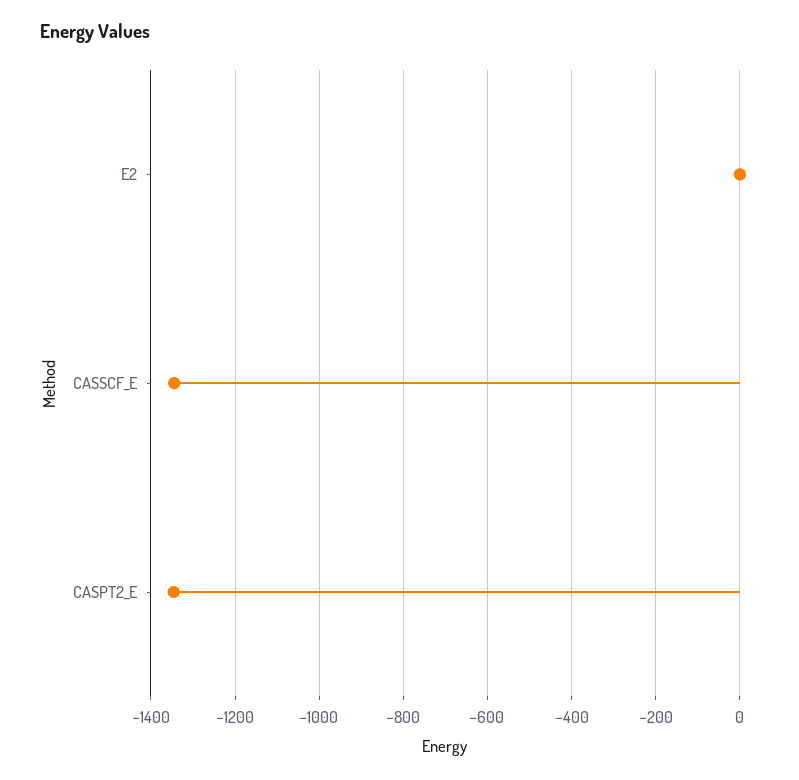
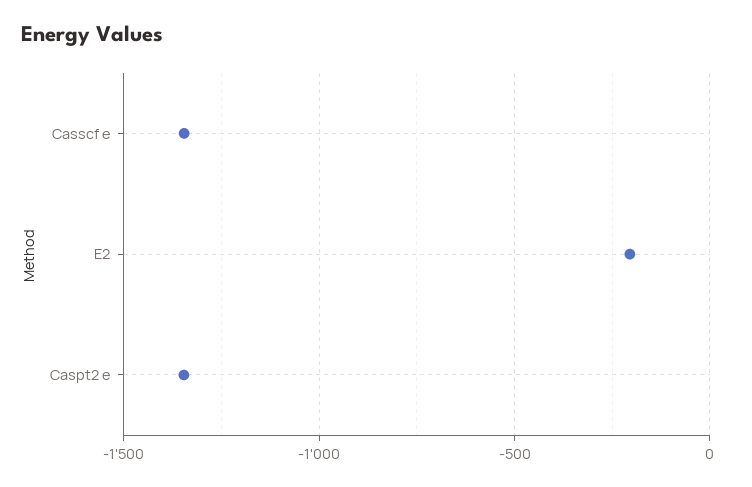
E2: 0 -> -200

